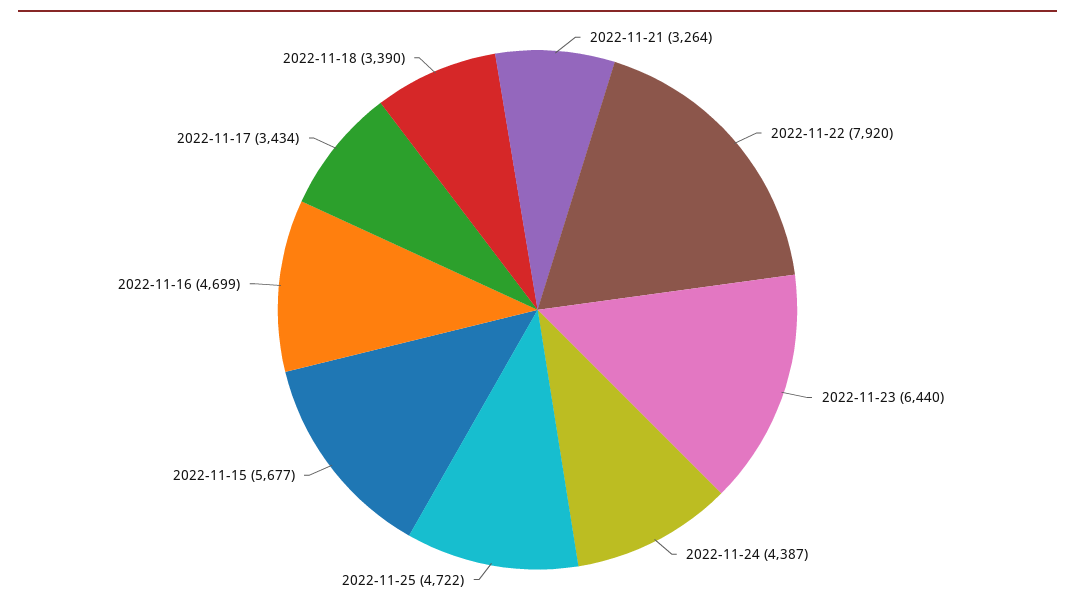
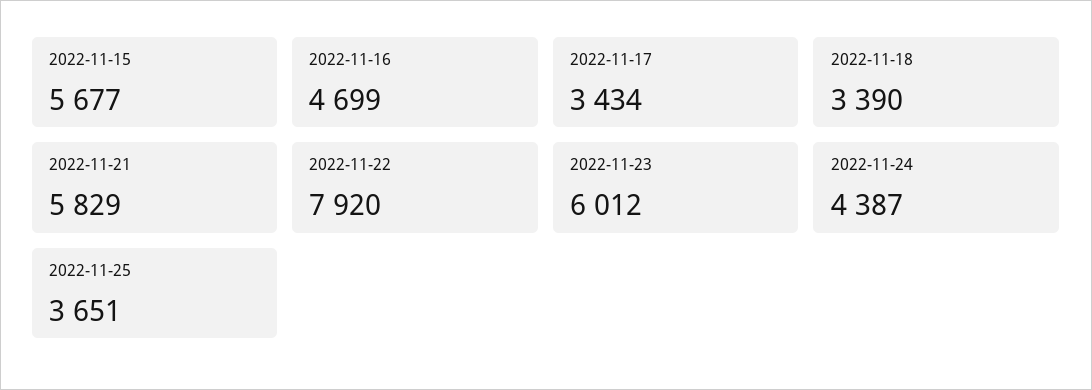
2022-11-21: 3264 -> 5829
2022-11-23: 6440 -> 6012
2022-11-25: 4722 -> 3651

